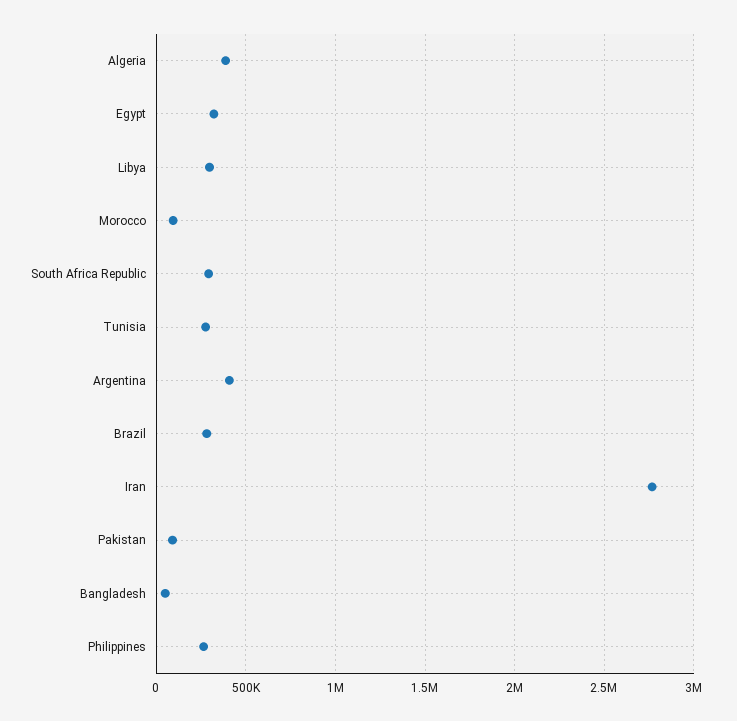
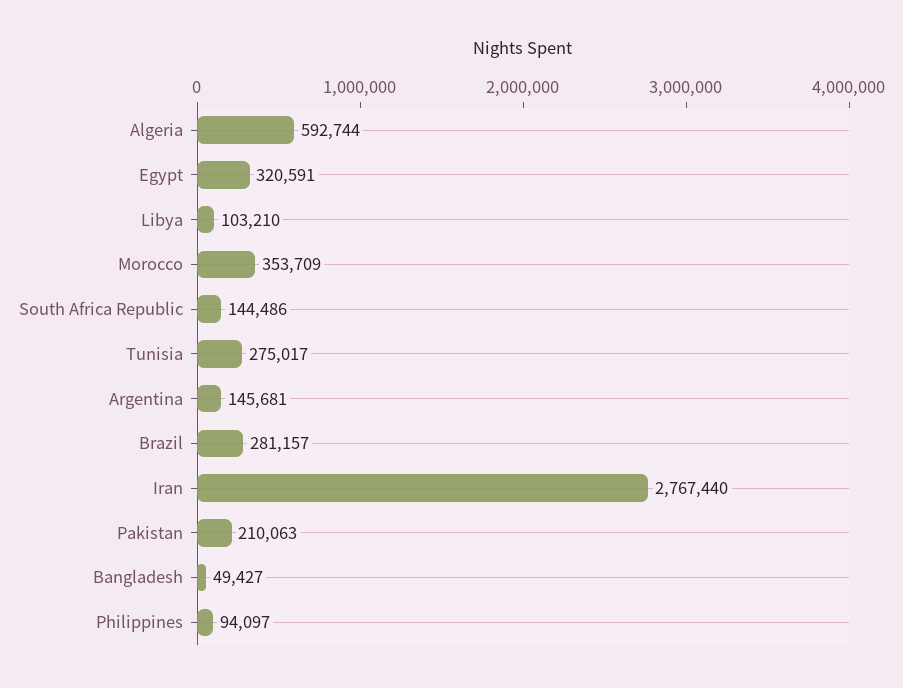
Algeria: 400000 -> 592744
Libya: 300000 -> 103210
Morocco: 100000 -> 353709
South Africa Republic: 300000 -> 144486
Argentina: 400000 -> 145681
Pakistan: 100000 -> 210063
Philippines: 250000 -> 94097

